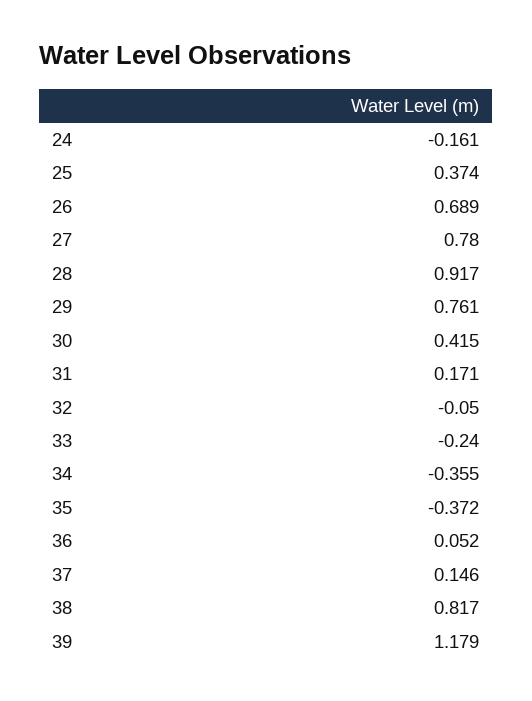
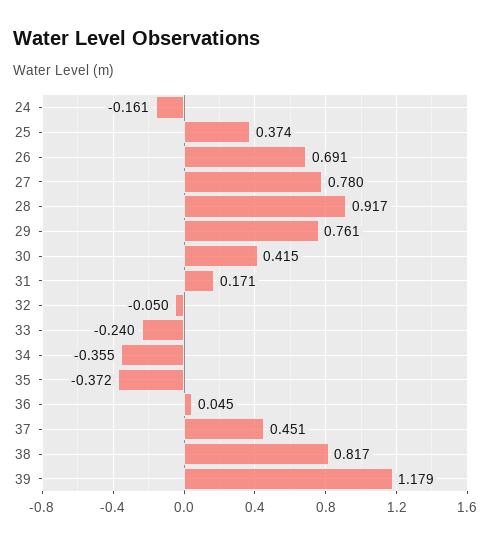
26: 0.689 -> 0.691
36: 0.052 -> 0.045
37: 0.146 -> 0.451

